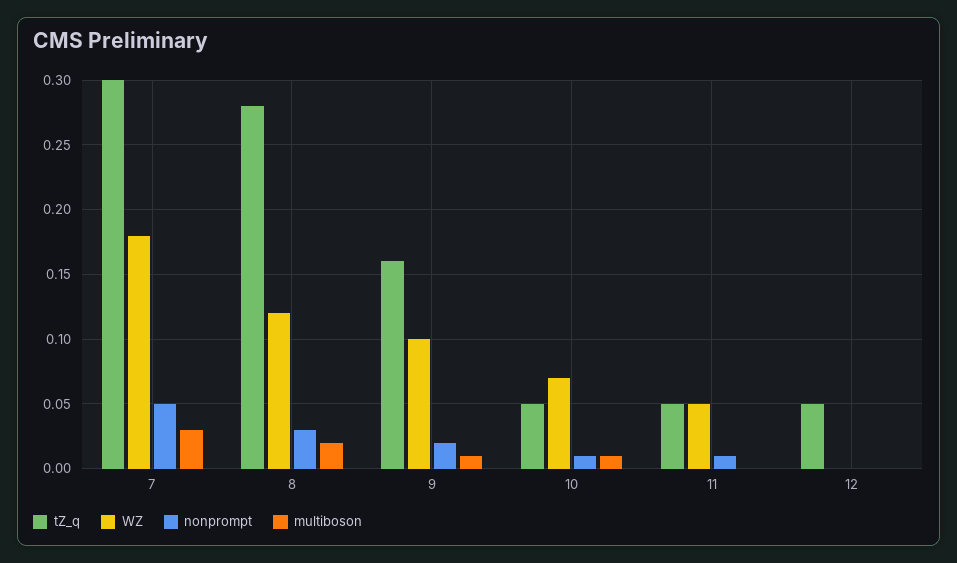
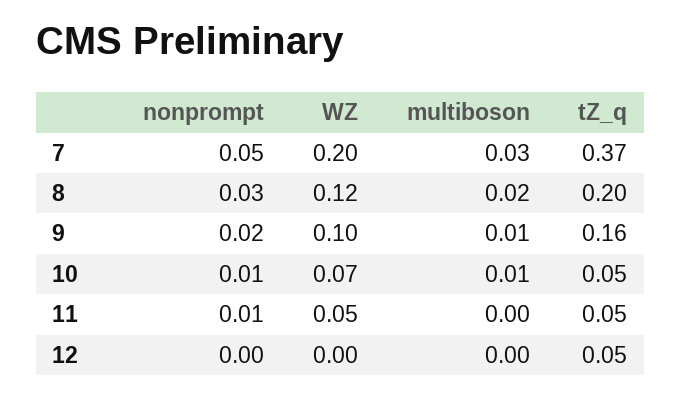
tZ_q, 7: 0.3 -> 0.37
WZ, 7: 0.18 -> 0.2
tZ_q, 8: 0.28 -> 0.2

